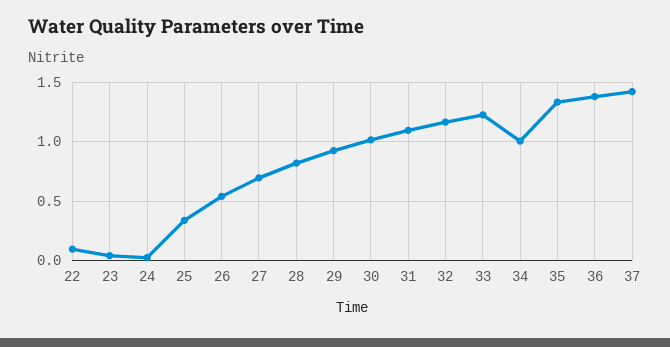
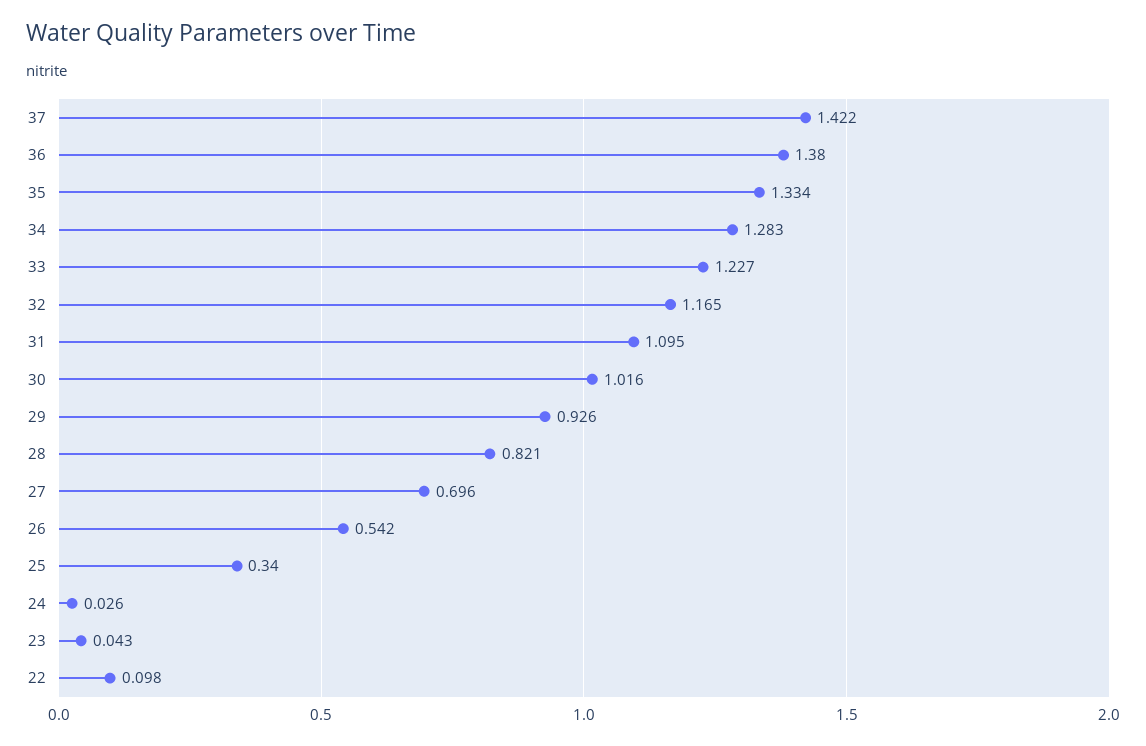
34: 1 -> 1.283

